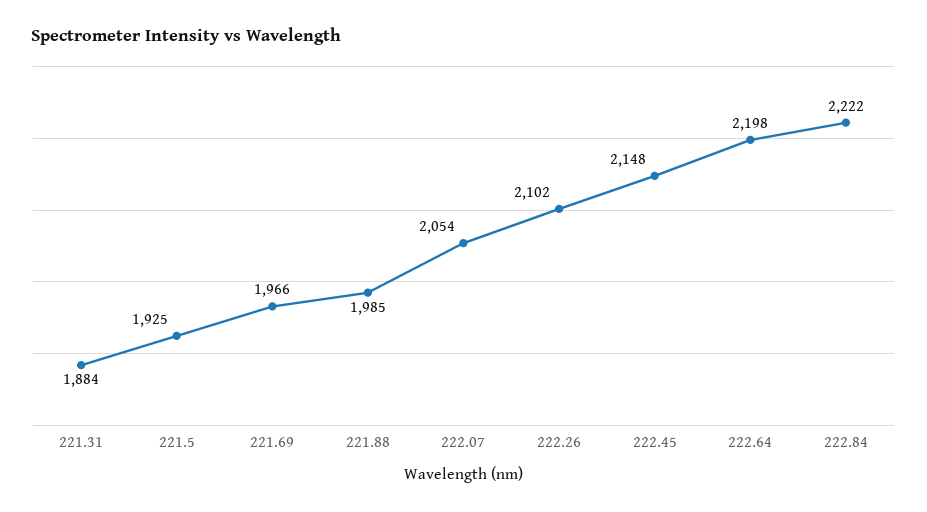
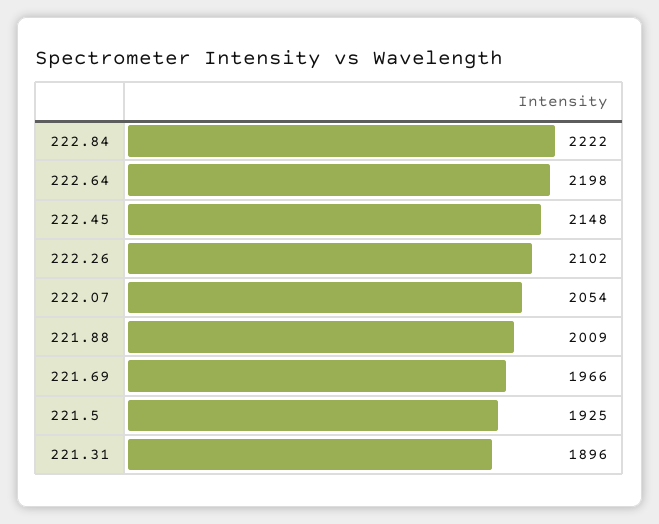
221.31: 1884 -> 1896
221.88: 1985 -> 2009

